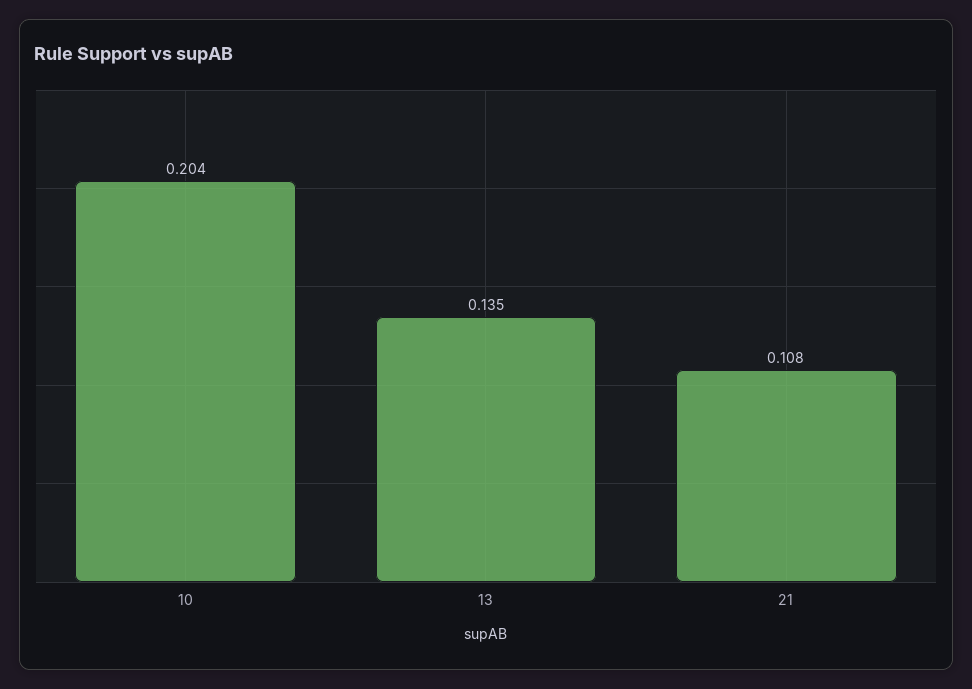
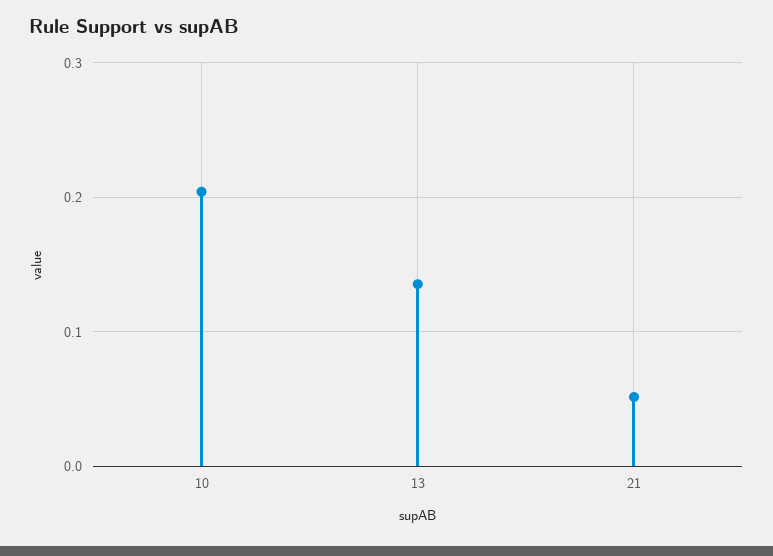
21: 0.108 -> 0.05

